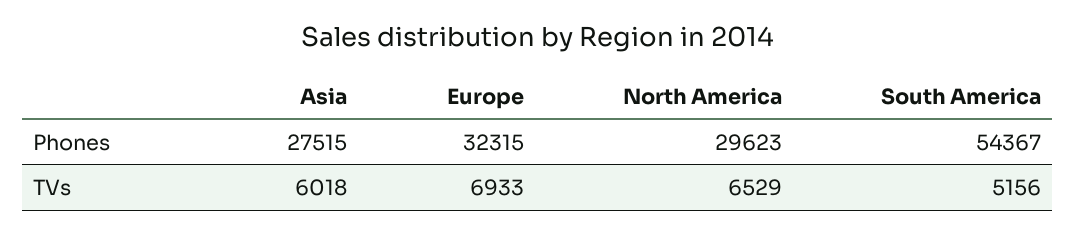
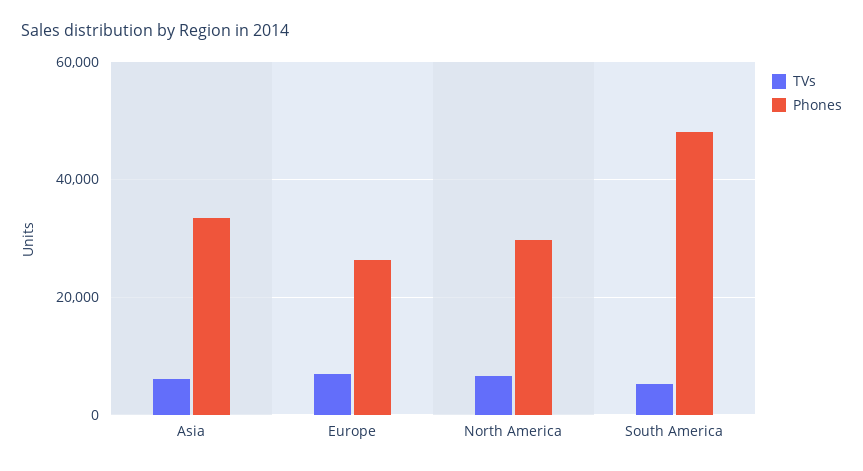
Phones, Asia: 27515 -> 34000
Phones, Europe: 32315 -> 26000
Phones, South America: 54367 -> 48000

